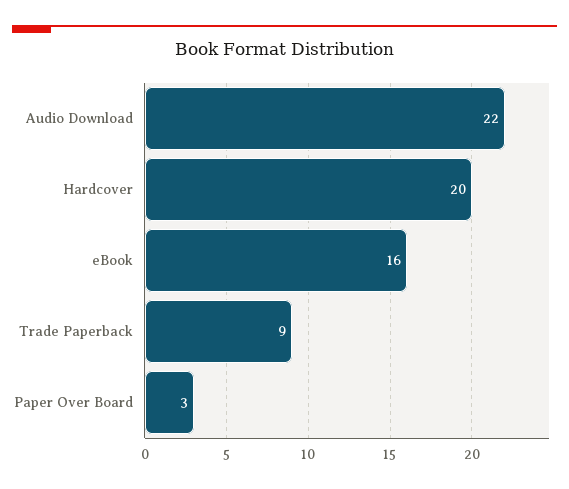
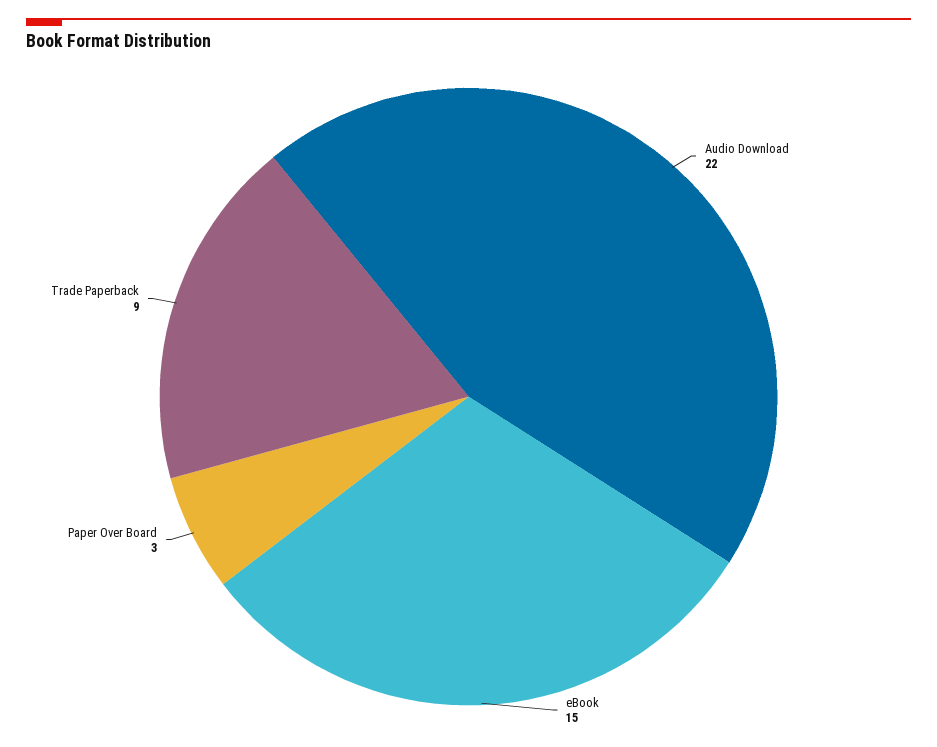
Hardcover: 20 -> none
eBook: 16 -> 15

